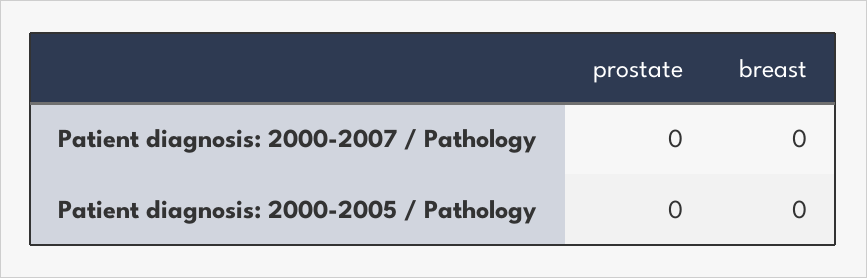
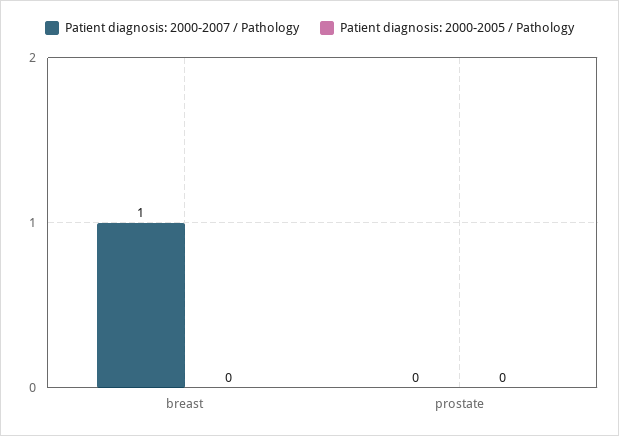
Patient diagnosis: 2000-2007 / Pathology, breast: 0 -> 1

